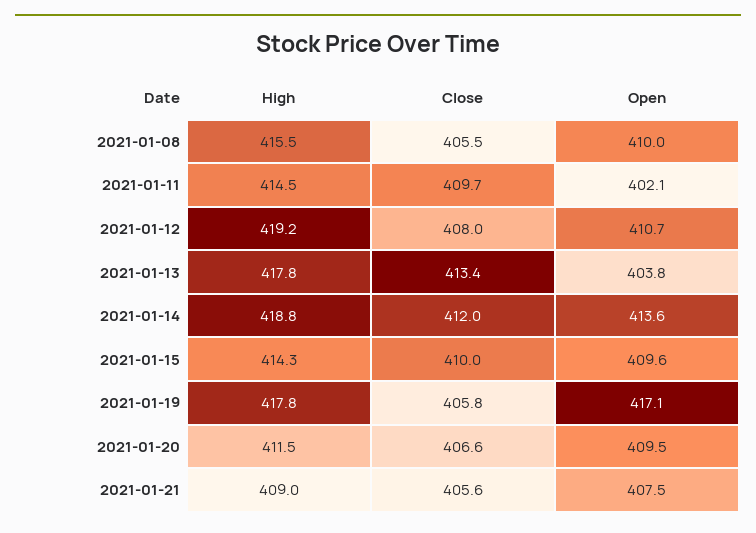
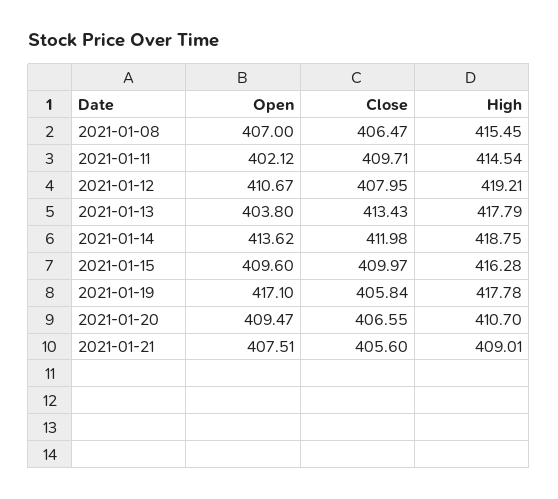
Close, 2021-01-08: 405.5 -> 406.47
Open, 2021-01-08: 410 -> 407
High, 2021-01-15: 414.3 -> 416.28
High, 2021-01-20: 411.5 -> 410.7

